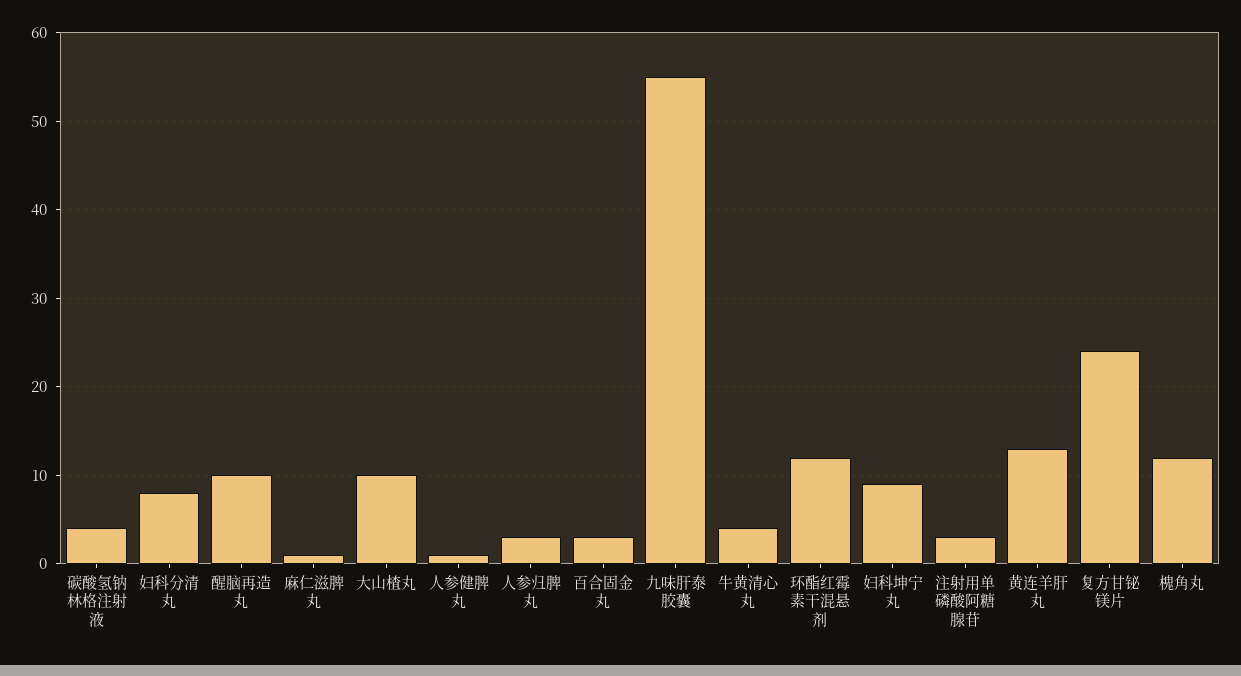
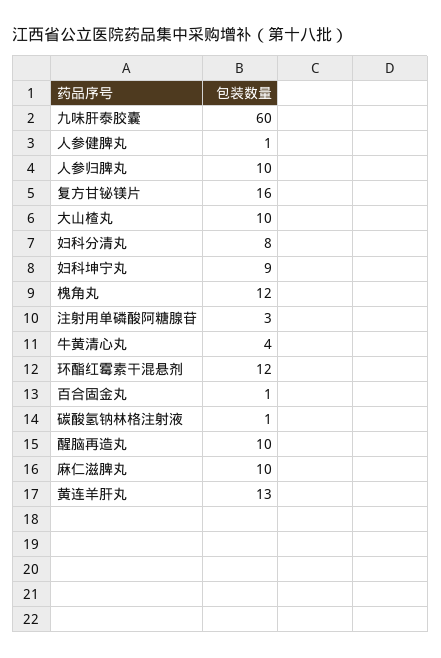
碳酸氢钠林格注射液: 4 -> 1
麻仁滋脾丸: 1 -> 10
人参归脾丸: 3 -> 10
百合固金丸: 3 -> 1
九味肝泰胶囊: 55 -> 60
复方甘铋镁片: 24 -> 16

